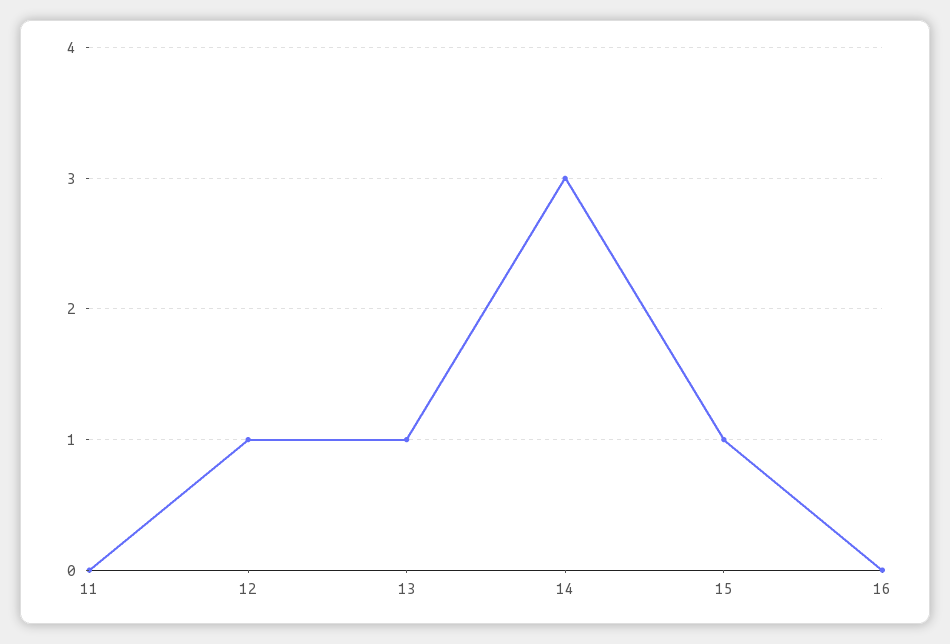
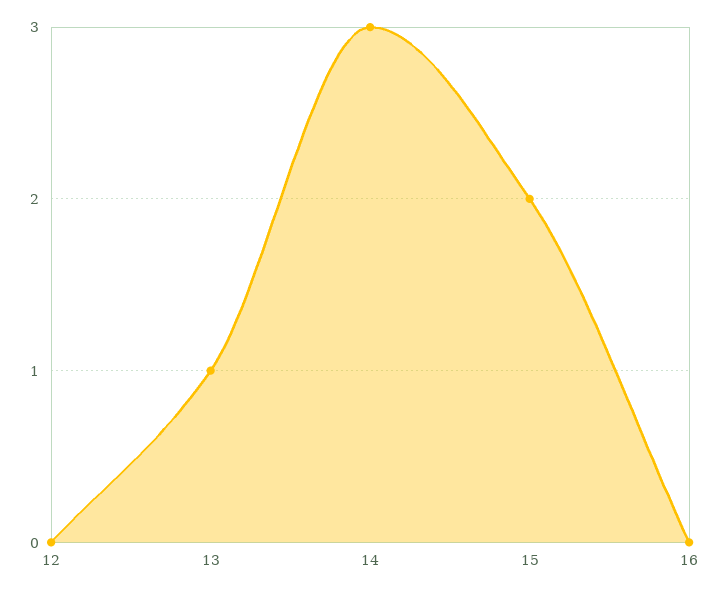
11: 0 -> none
12: 1 -> 0
15: 1 -> 2

